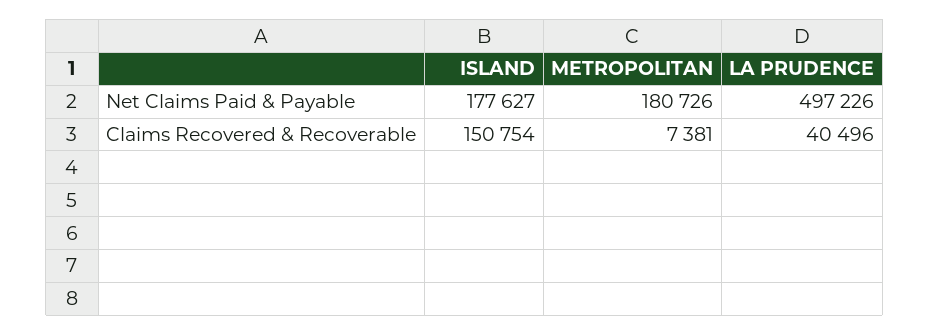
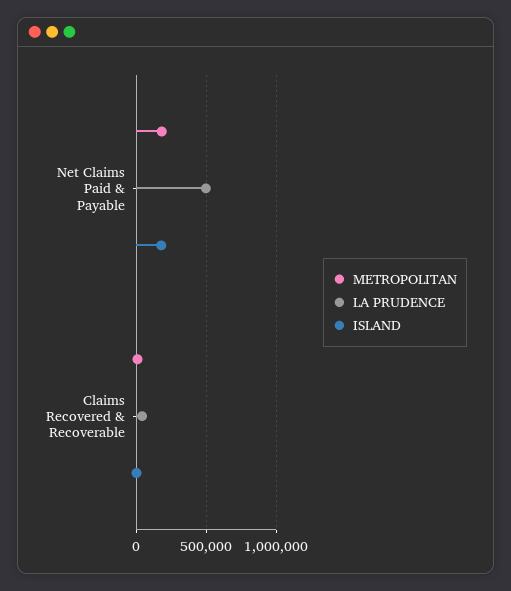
ISLAND, Claims Recovered & Recoverable: 150754 -> 0

